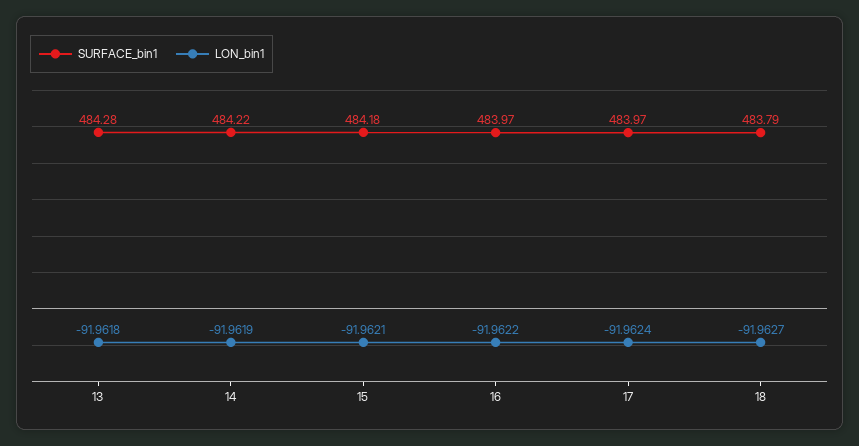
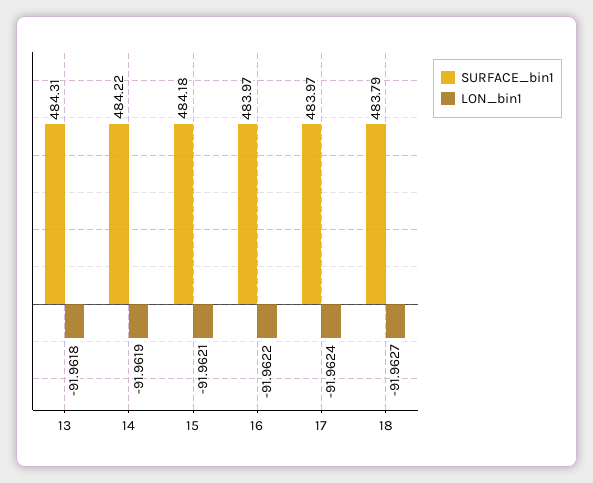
SURFACE_bin1, 13: 484.28 -> 484.31

